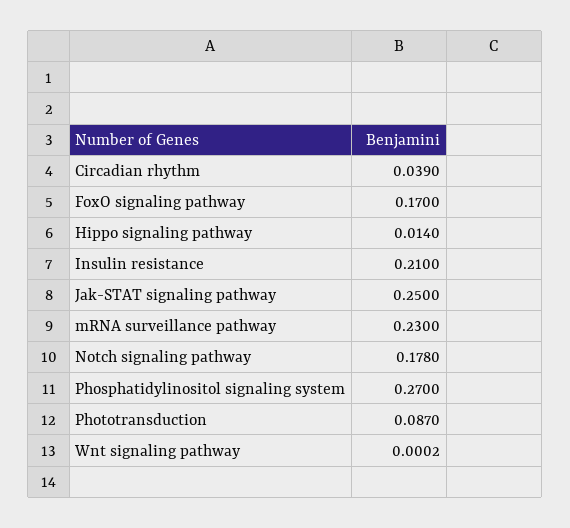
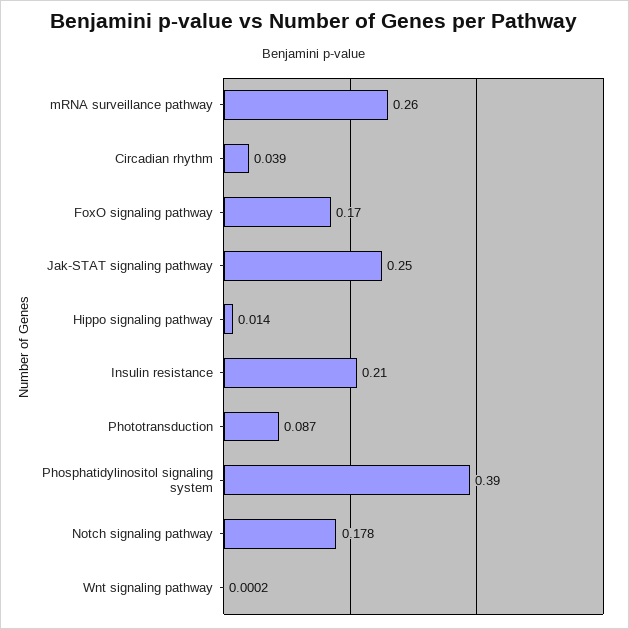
mRNA surveillance pathway: 0.23 -> 0.26
Phosphatidylinositol signaling system: 0.27 -> 0.39

